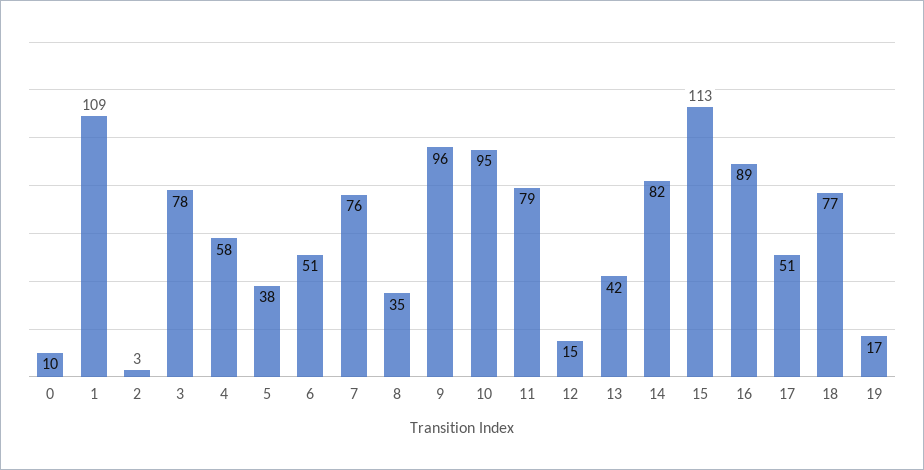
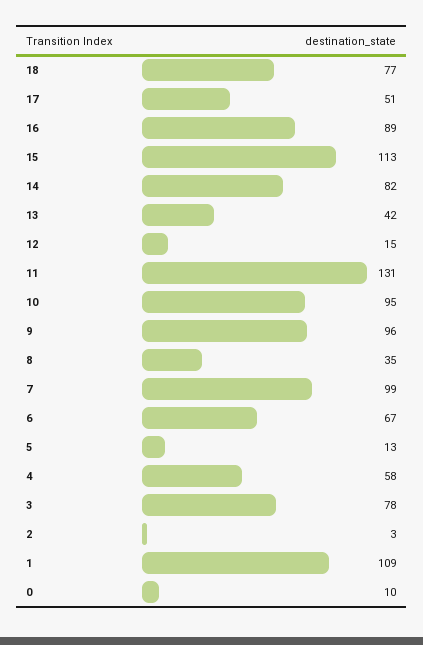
5: 38 -> 13
6: 51 -> 67
7: 76 -> 99
11: 79 -> 131
19: 17 -> none

